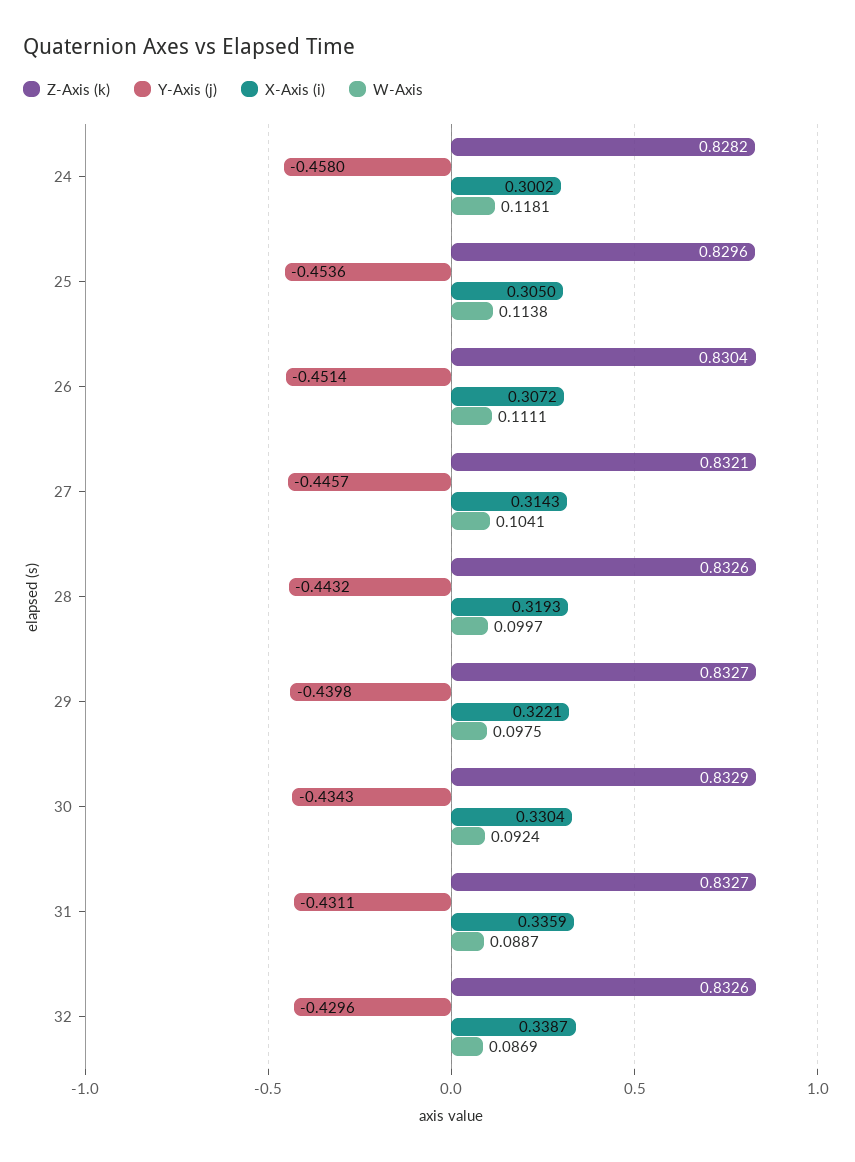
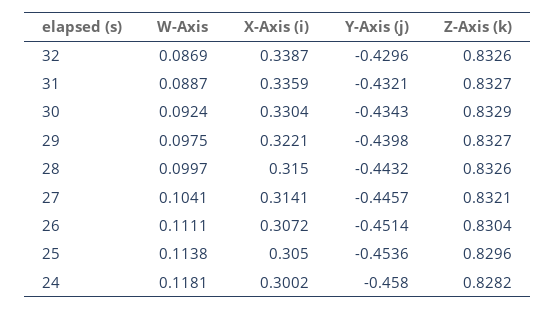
X-Axis (i), 27: 0.3143 -> 0.3141
X-Axis (i), 28: 0.3193 -> 0.315
Y-Axis (j), 31: -0.4311 -> -0.4321

